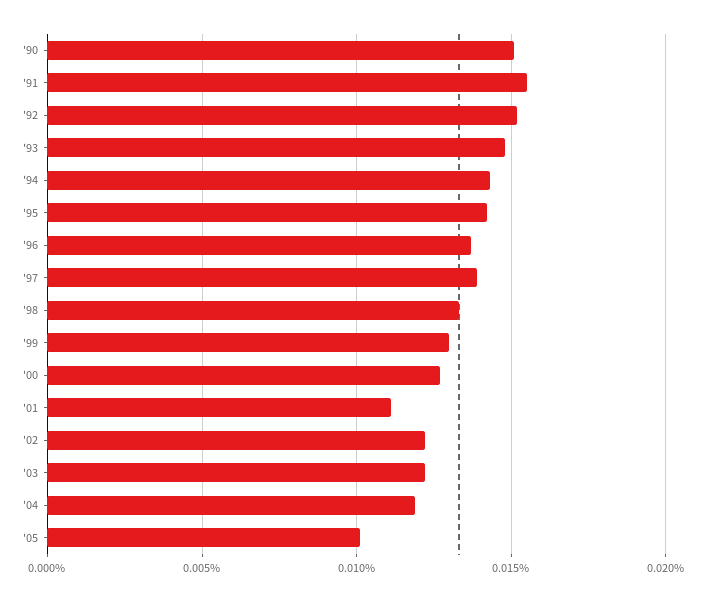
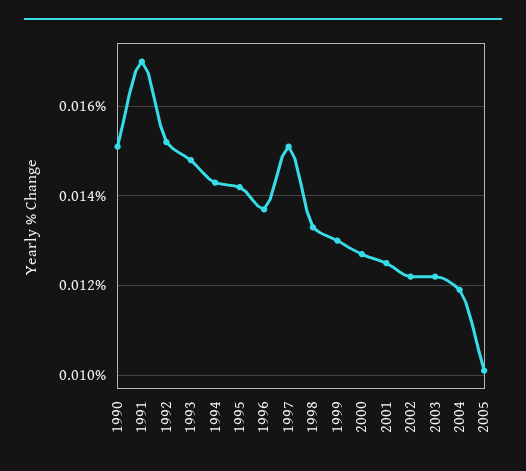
'91: 0.0155 -> 0.017
'97: 0.014 -> 0.015
'01: 0.011 -> 0.0125

